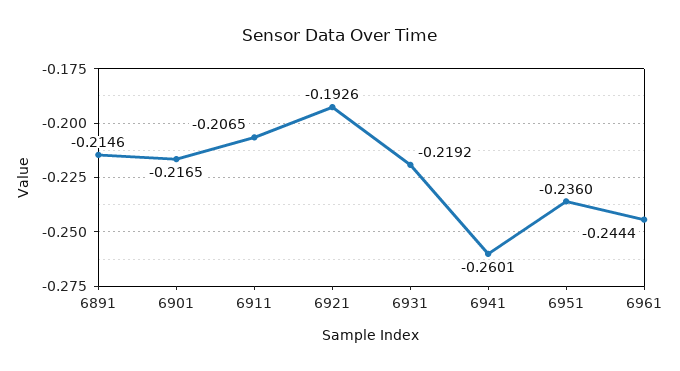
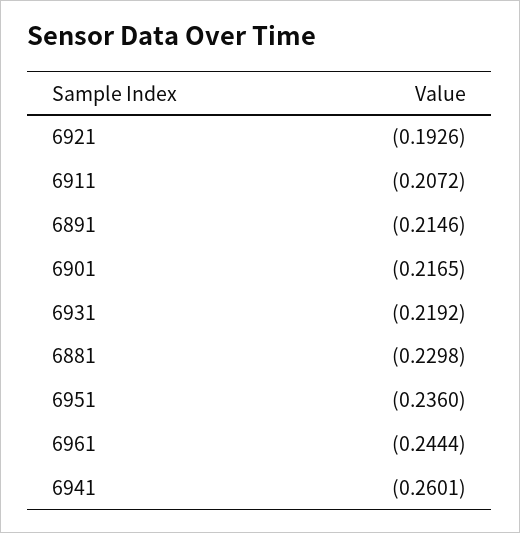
6911: -0.2065 -> -0.2072
6881: none -> -0.2298

